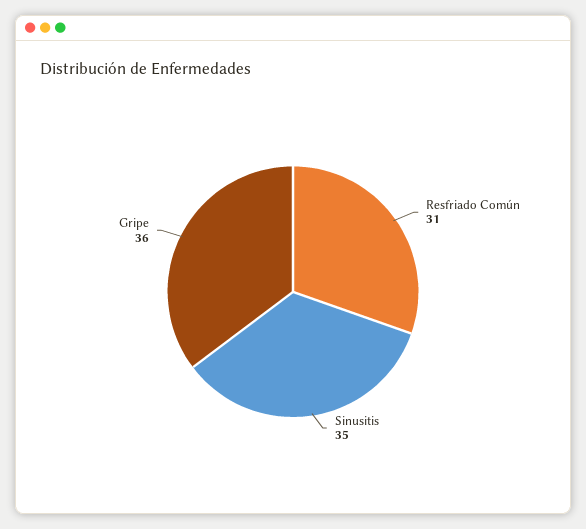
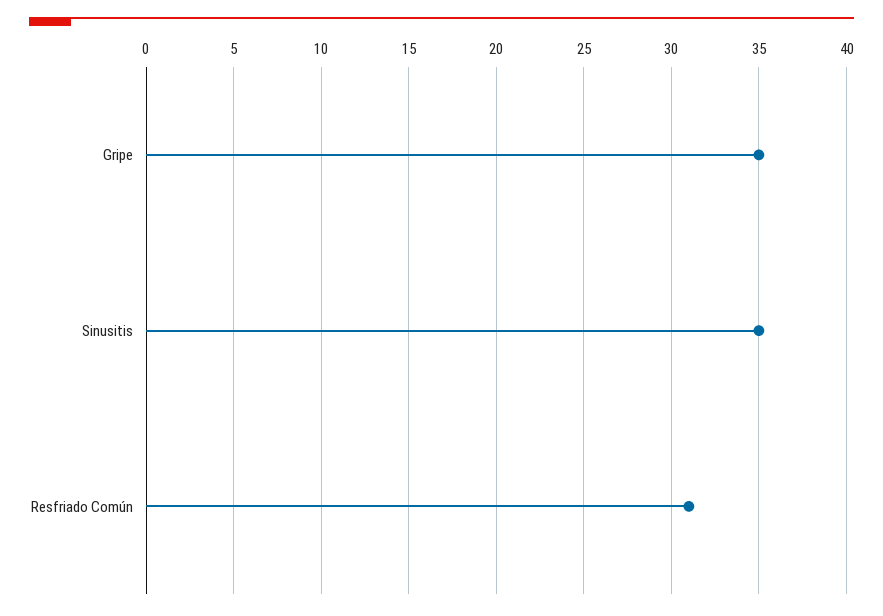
Gripe: 36 -> 35

